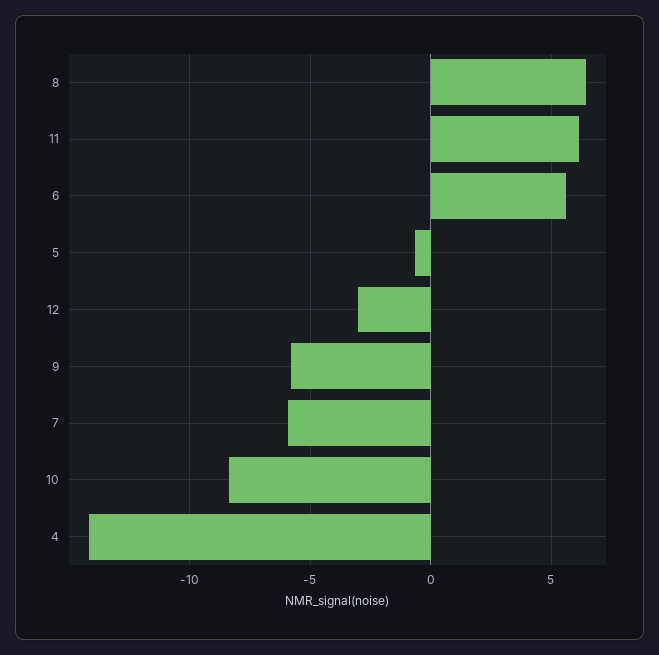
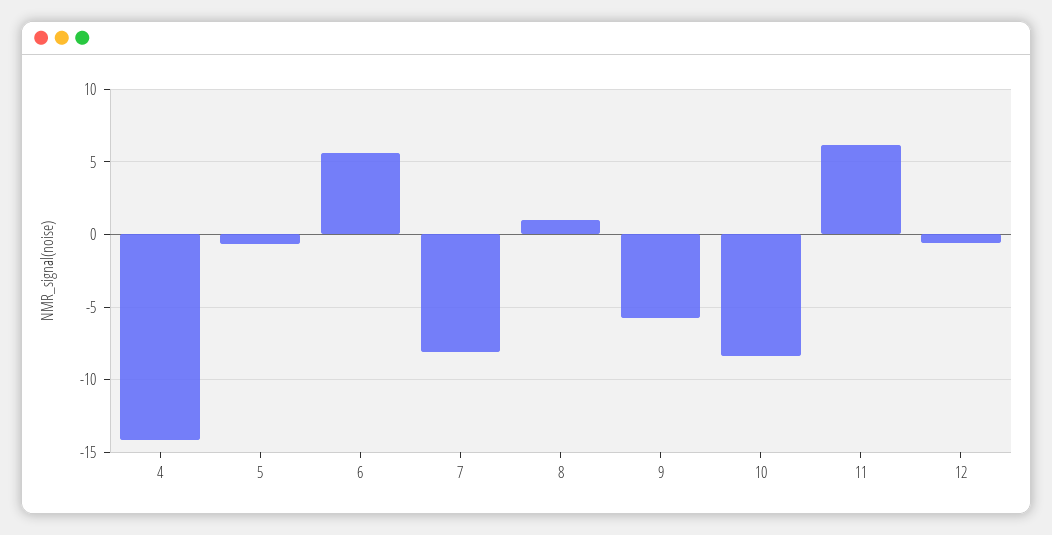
8: 6.5 -> 1
12: -3 -> -0.5
7: -6 -> -8

